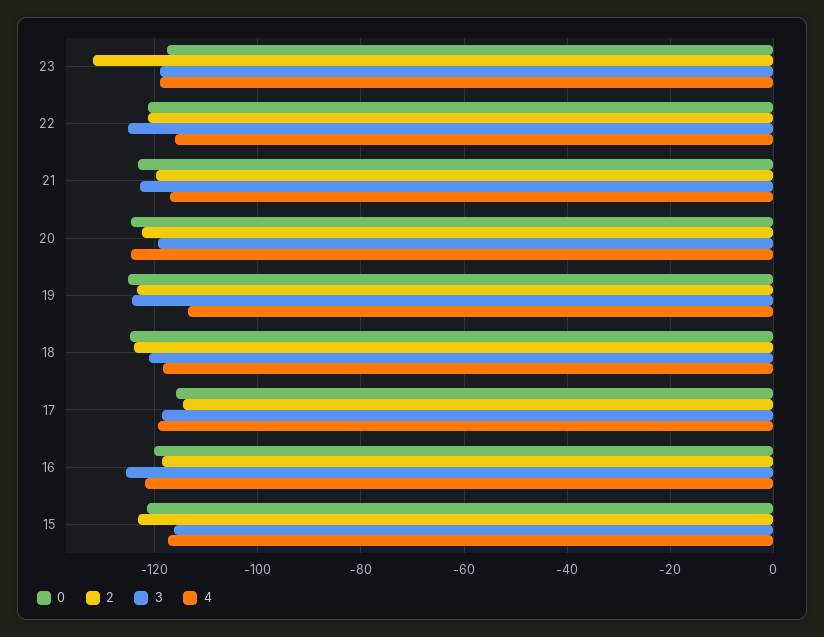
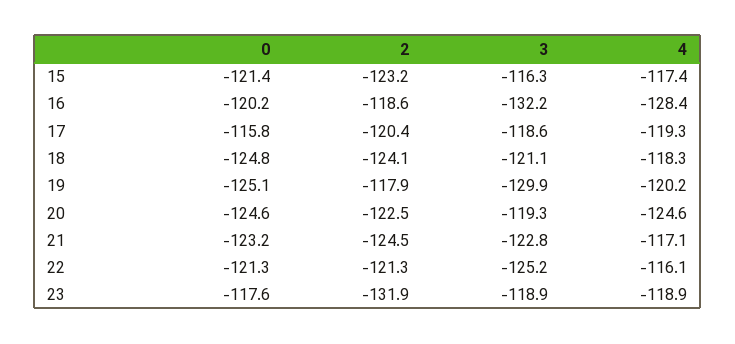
2, 21: -120 -> -124.5
2, 19: -124 -> -117.9
3, 19: -124 -> -129.9
4, 19: -114 -> -120.2
2, 17: -114 -> -120.4
3, 16: -126 -> -132.2
4, 16: -122 -> -128.4

